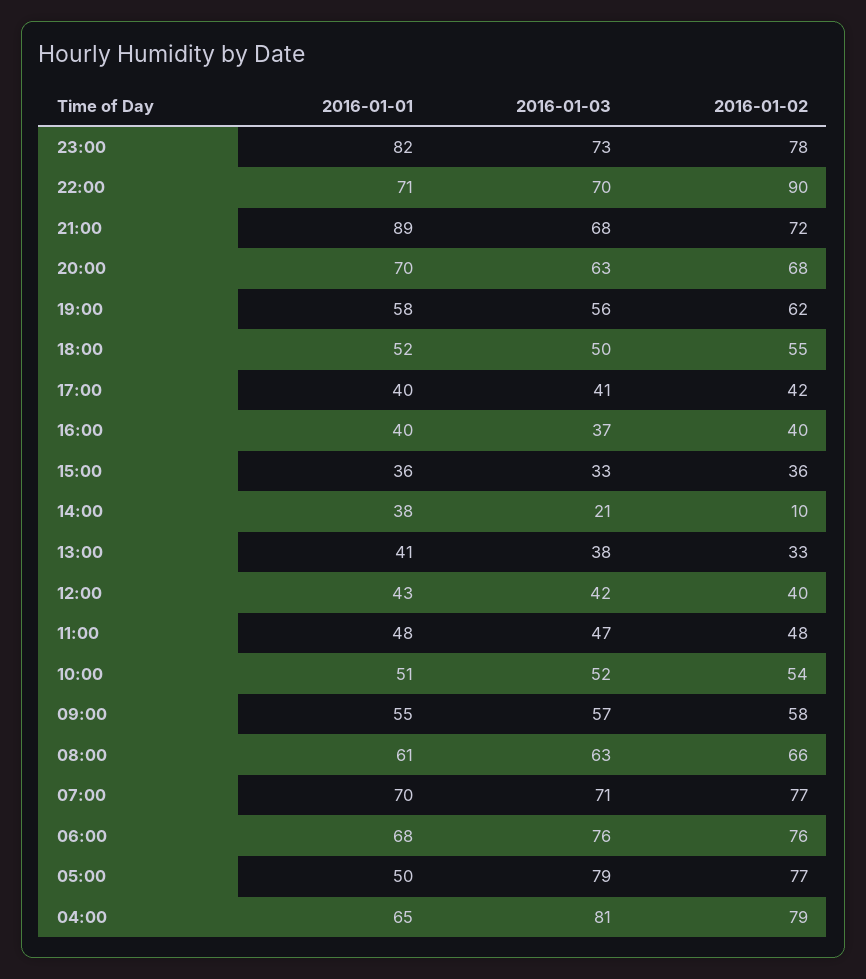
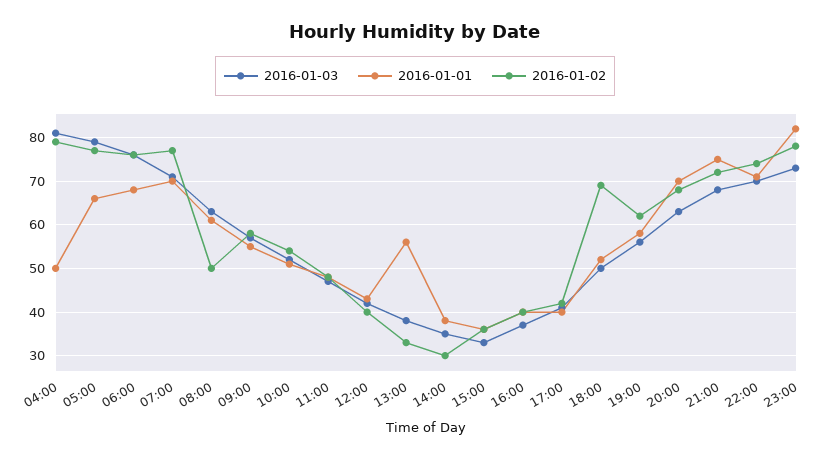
2016-01-02, 22:00: 90 -> 75
2016-01-01, 21:00: 89 -> 75
2016-01-02, 18:00: 55 -> 70
2016-01-03, 14:00: 21 -> 35
2016-01-02, 14:00: 10 -> 30
2016-01-01, 13:00: 41 -> 55
2016-01-02, 08:00: 66 -> 50
2016-01-01, 05:00: 50 -> 65
2016-01-01, 04:00: 65 -> 50

